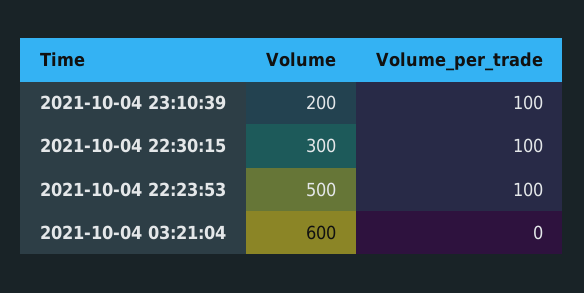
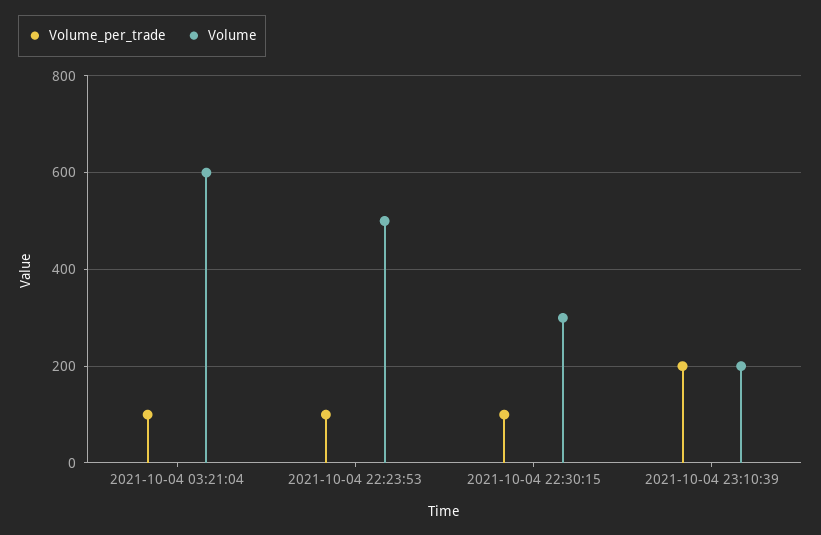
Volume_per_trade, 2021-10-04 23:10:39: 100 -> 200
Volume_per_trade, 2021-10-04 03:21:04: 0 -> 100

